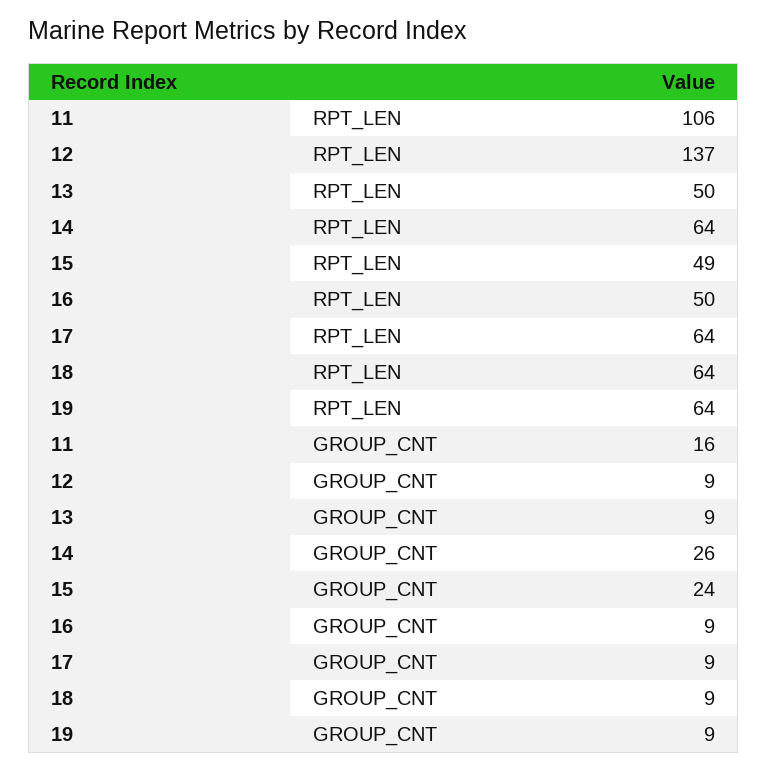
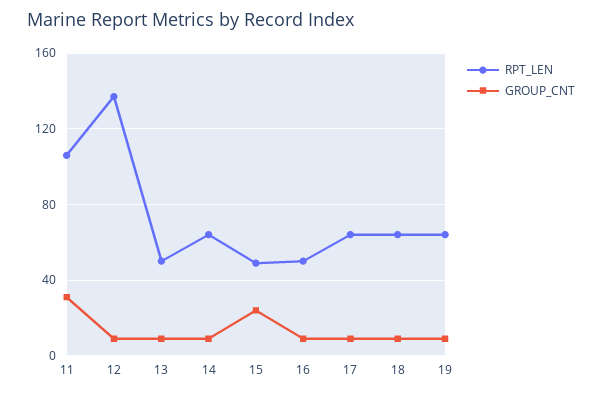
GROUP_CNT, 11: 16 -> 30
GROUP_CNT, 14: 26 -> 10

